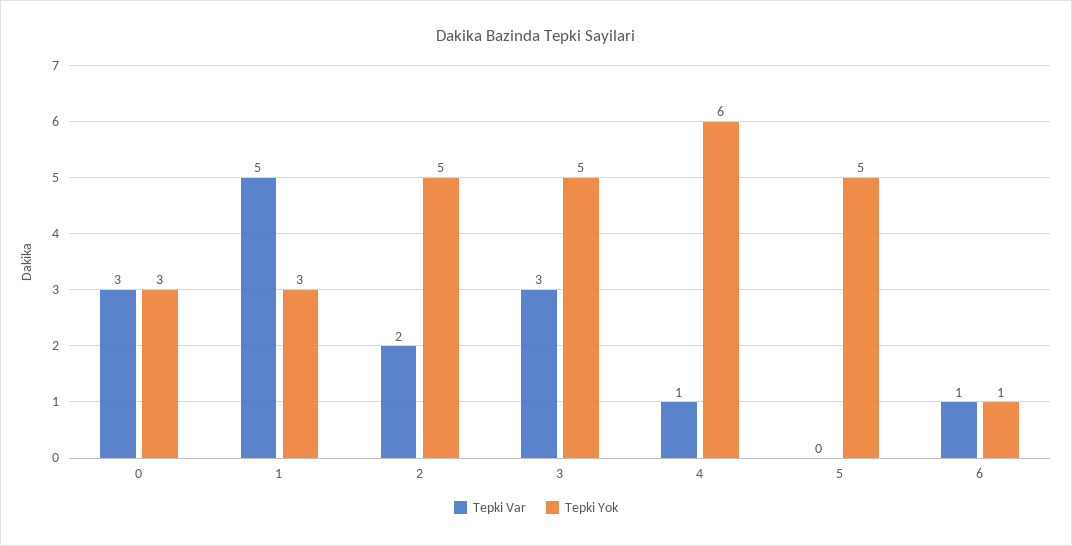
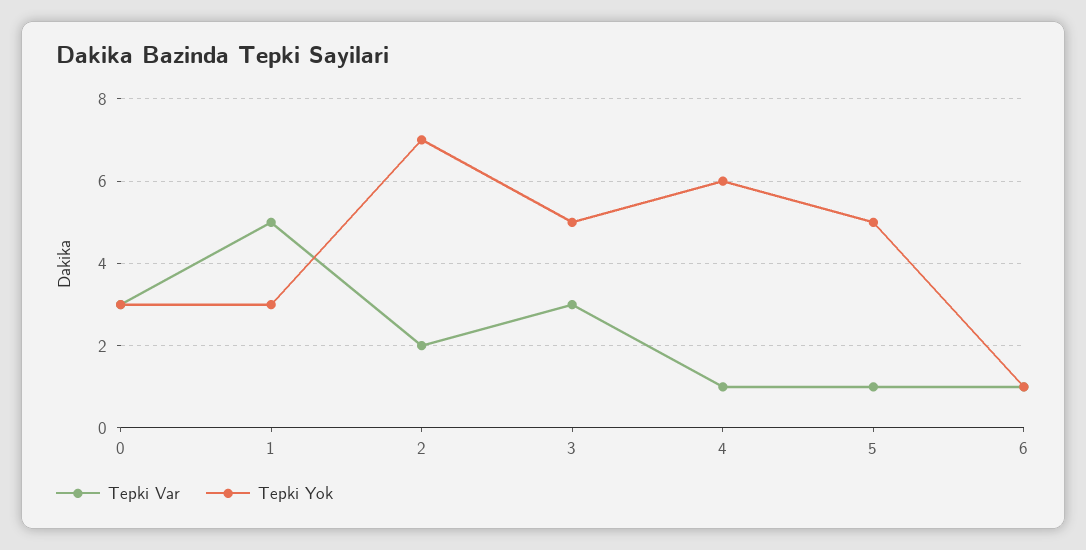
Tepki Yok, 2: 5 -> 7
Tepki Var, 5: 0 -> 1

